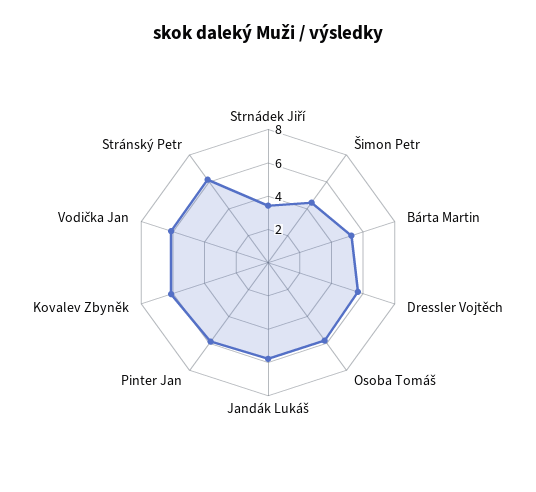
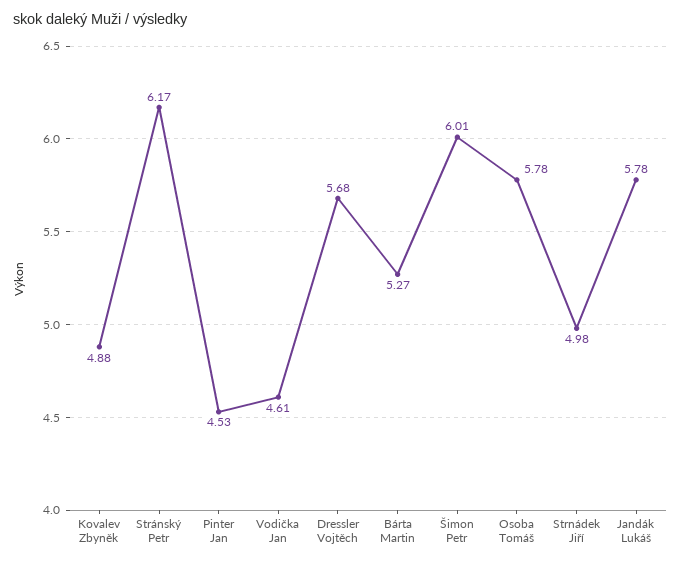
Strnádek Jiří: 3.5 -> 4.98
Šimon Petr: 4.5 -> 6.01
Pinter Jan: 6 -> 4.53
Kovalev Zbyněk: 6 -> 4.88
Vodička Jan: 6 -> 4.61

